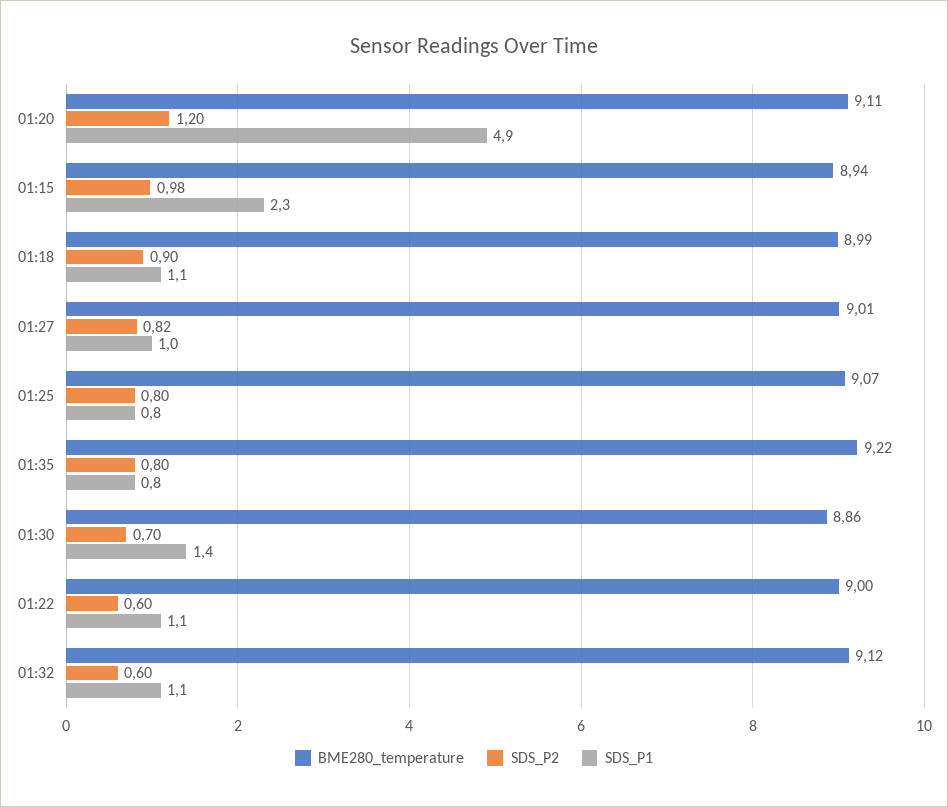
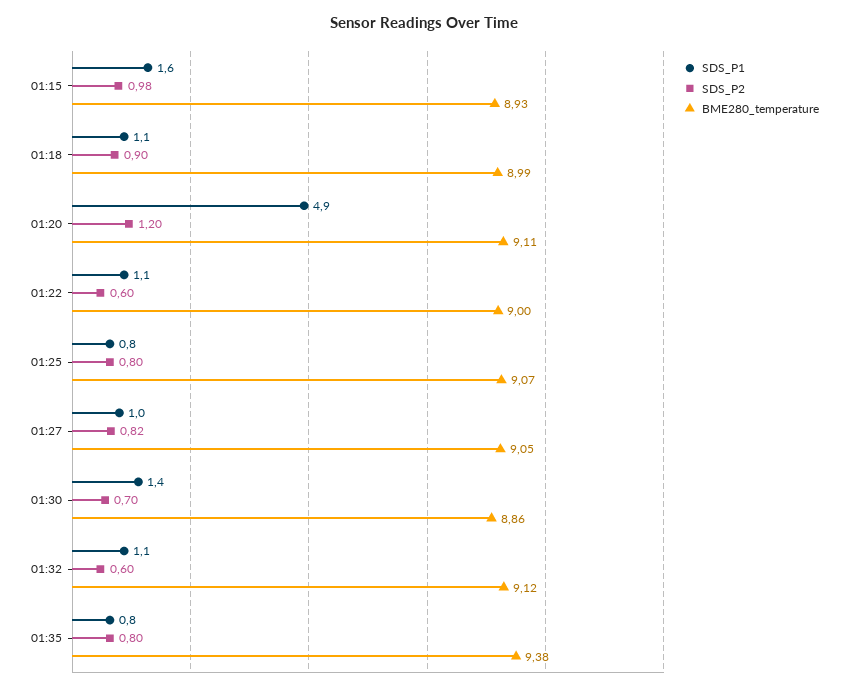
BME280_temperature, 01:15: 8.94 -> 8.93
SDS_P1, 01:15: 2.3 -> 1.6
BME280_temperature, 01:27: 9.01 -> 9.05
BME280_temperature, 01:35: 9.22 -> 9.38

